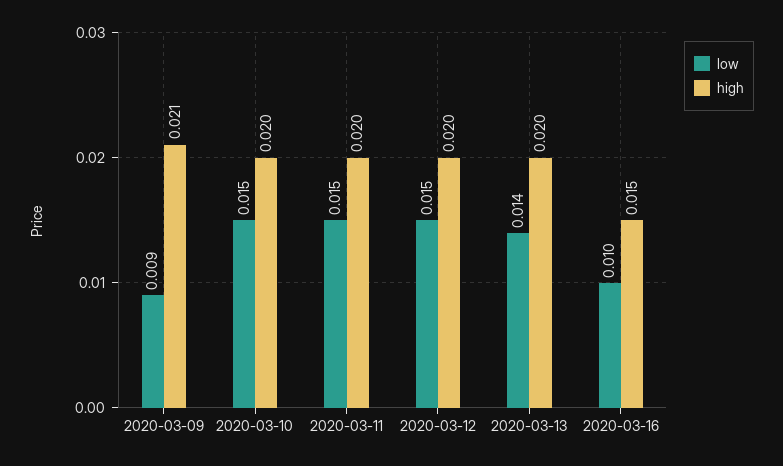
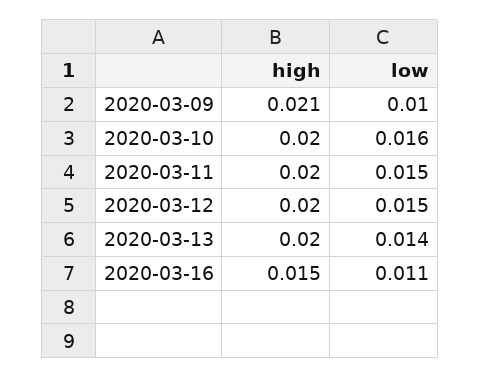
low, 2020-03-09: 0.009 -> 0.01
low, 2020-03-10: 0.015 -> 0.016
low, 2020-03-16: 0.01 -> 0.011

